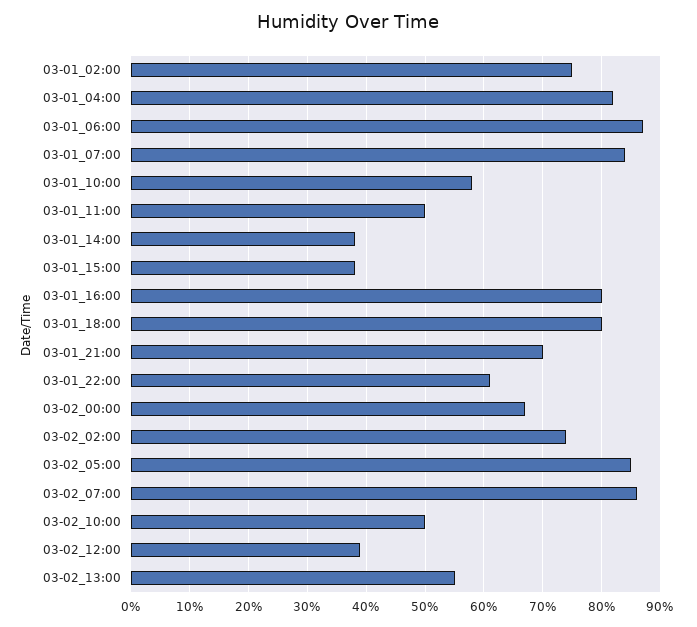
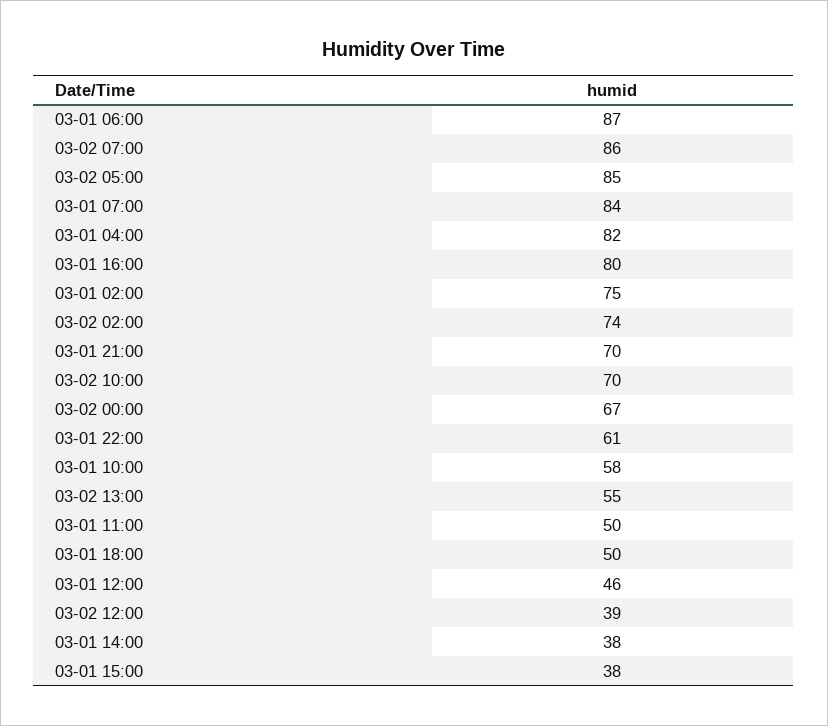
03-01_18:00: 80 -> 50
03-02_10:00: 50 -> 70
03-01 12:00: none -> 46

